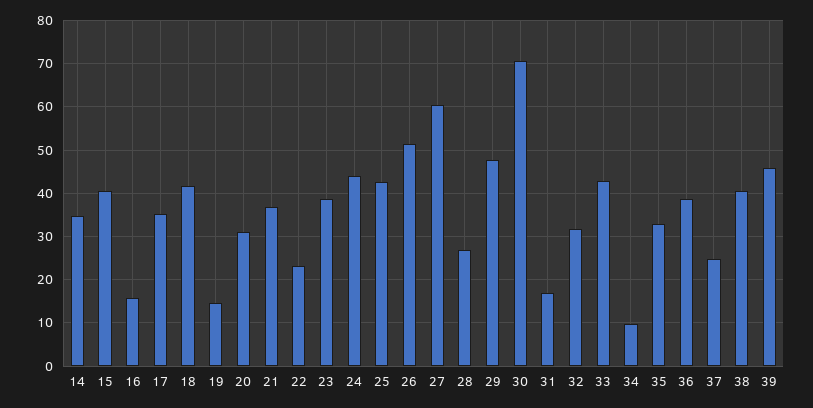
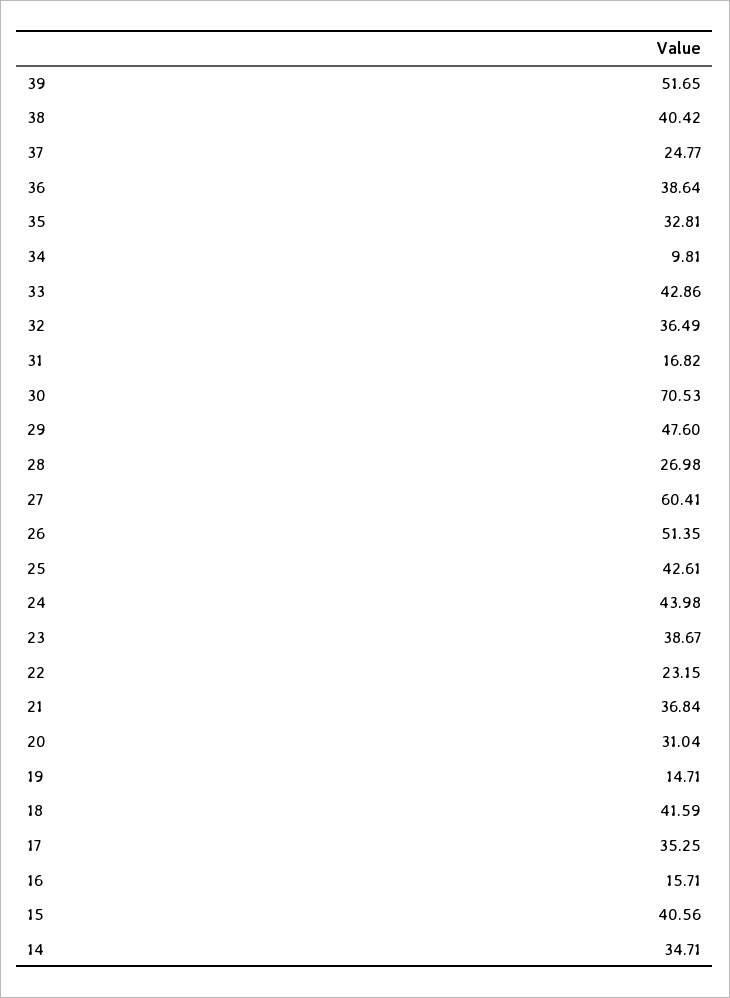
32: 32 -> 36.49
39: 46 -> 51.65

